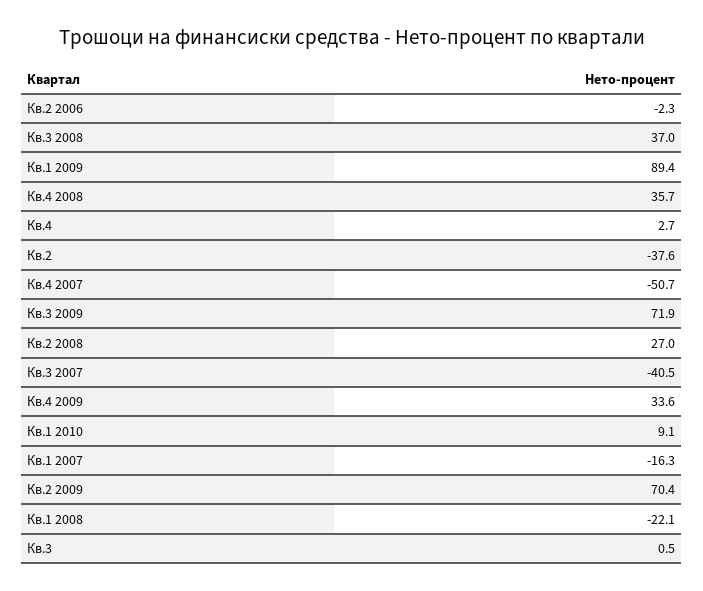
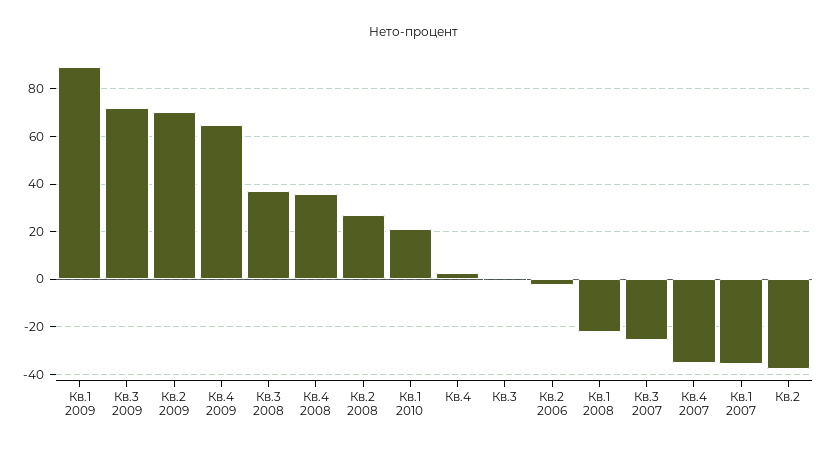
Кв.4 2007: -50.7 -> -35
Кв.3 2007: -40.5 -> -25
Кв.4 2009: 33.6 -> 65
Кв.1 2010: 9.1 -> 20
Кв.1 2007: -16.3 -> -35

